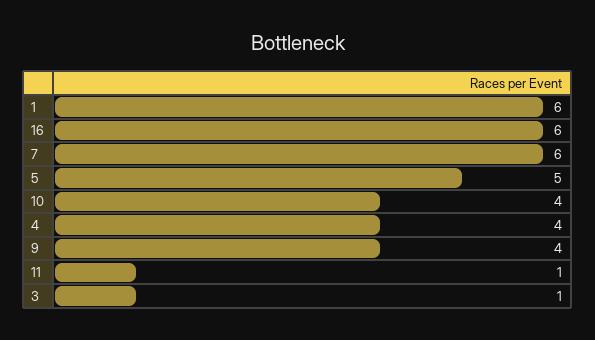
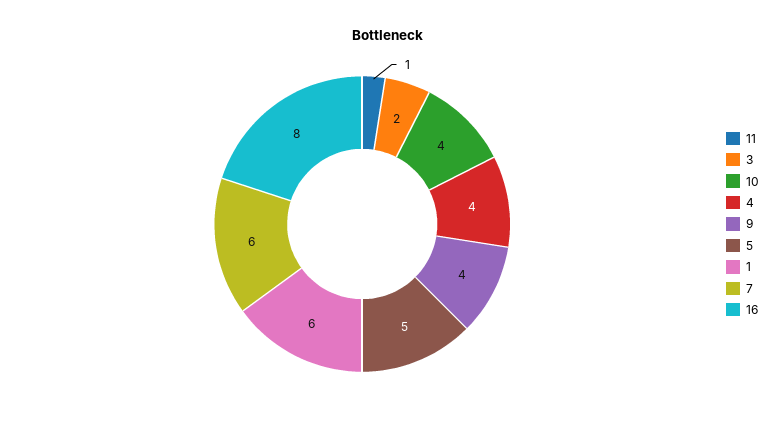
16: 6 -> 8
3: 1 -> 2

